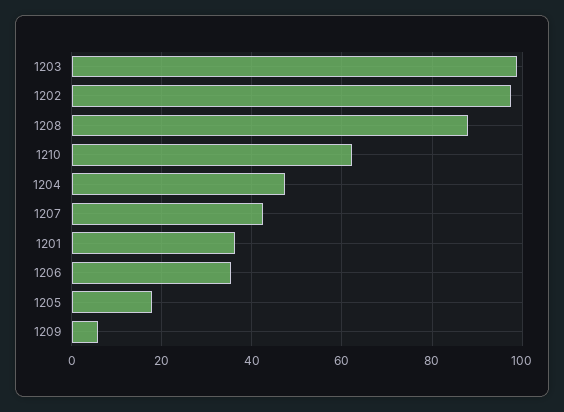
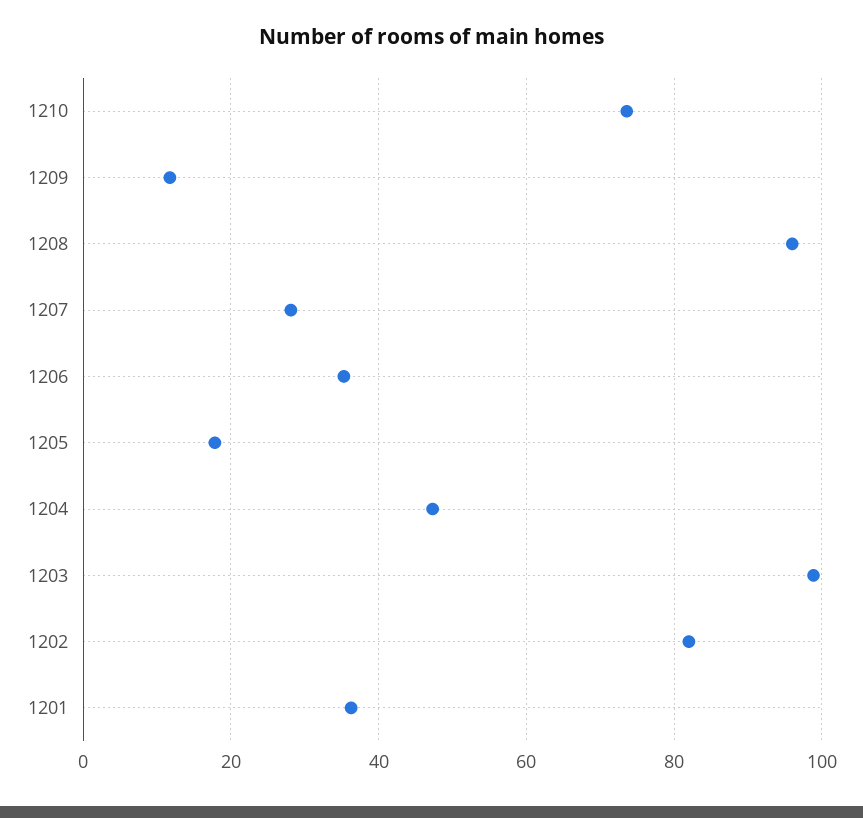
1202: 98 -> 82
1208: 88 -> 96
1210: 62 -> 74
1207: 42 -> 28
1209: 6 -> 12

